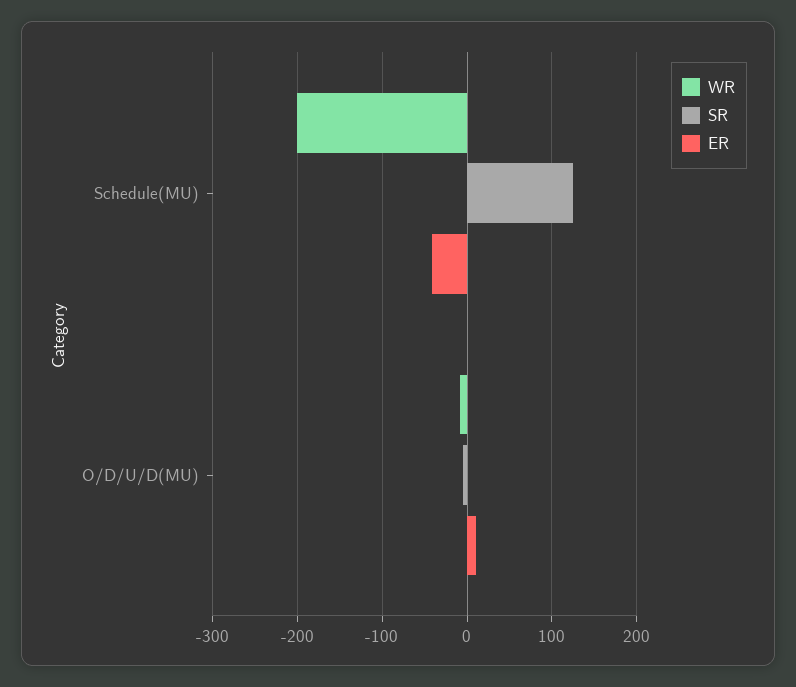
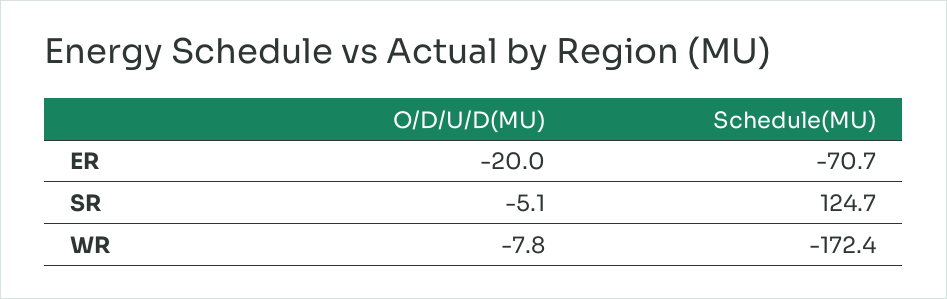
WR, Schedule(MU): -200 -> -172.4
ER, Schedule(MU): -40 -> -70.7
ER, O/D/U/D(MU): 10 -> -20

